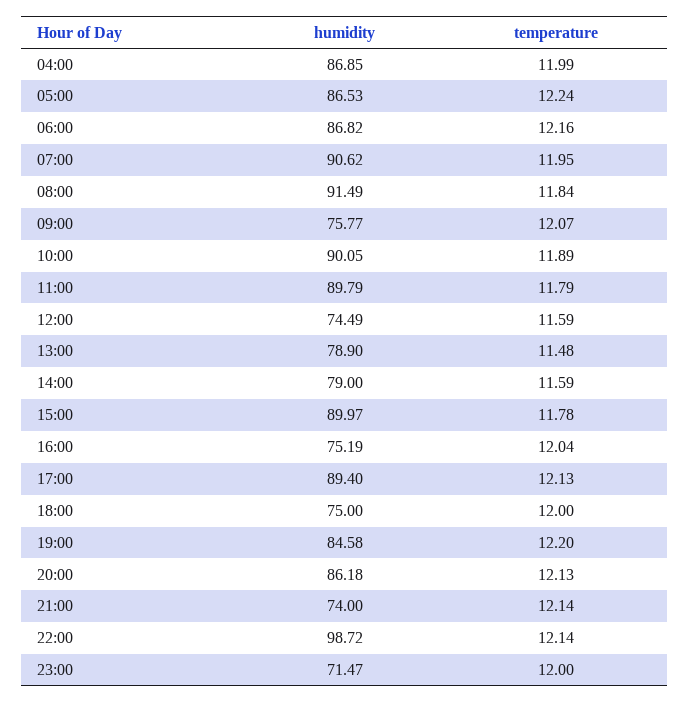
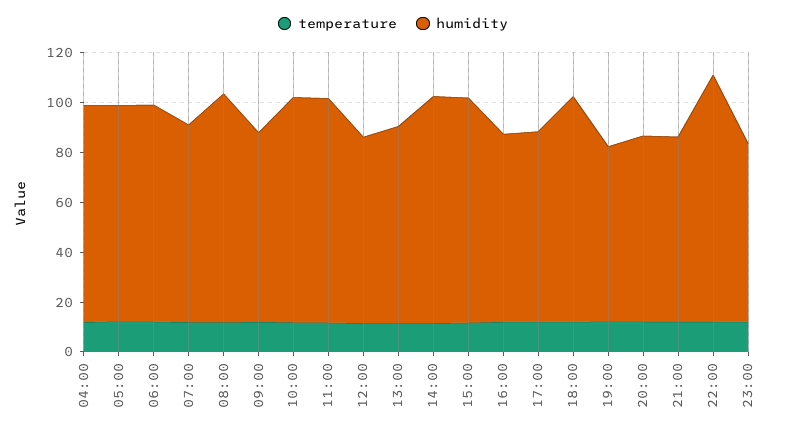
humidity, 07:00: 90.62 -> 80
humidity, 14:00: 79 -> 90
humidity, 17:00: 89.4 -> 75
humidity, 18:00: 75 -> 90
humidity, 19:00: 84.58 -> 70
humidity, 20:00: 86.18 -> 75

